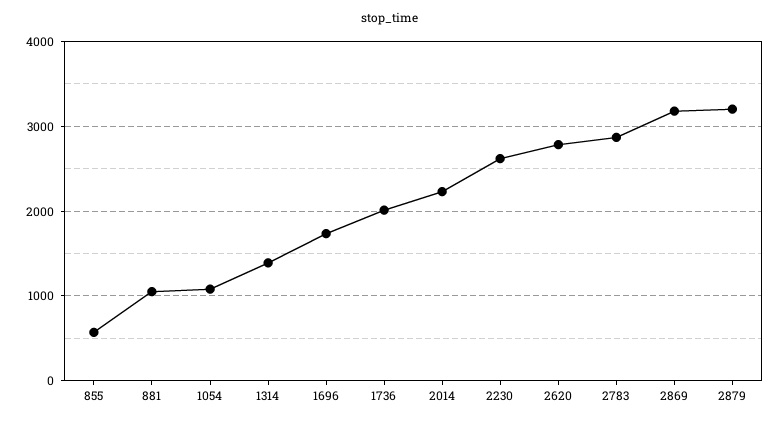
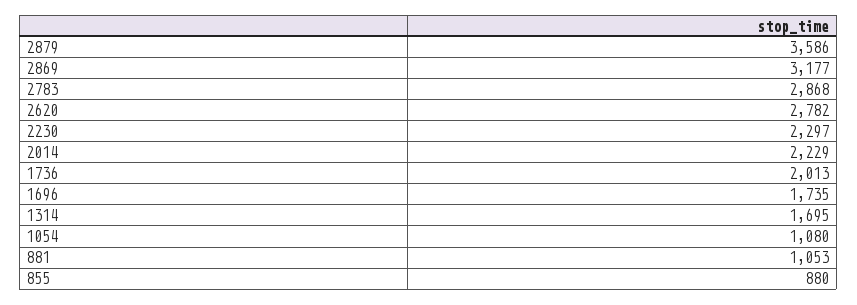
855: 600 -> 880
1314: 1400 -> 1695
2230: 2600 -> 2297
2879: 3200 -> 3586

